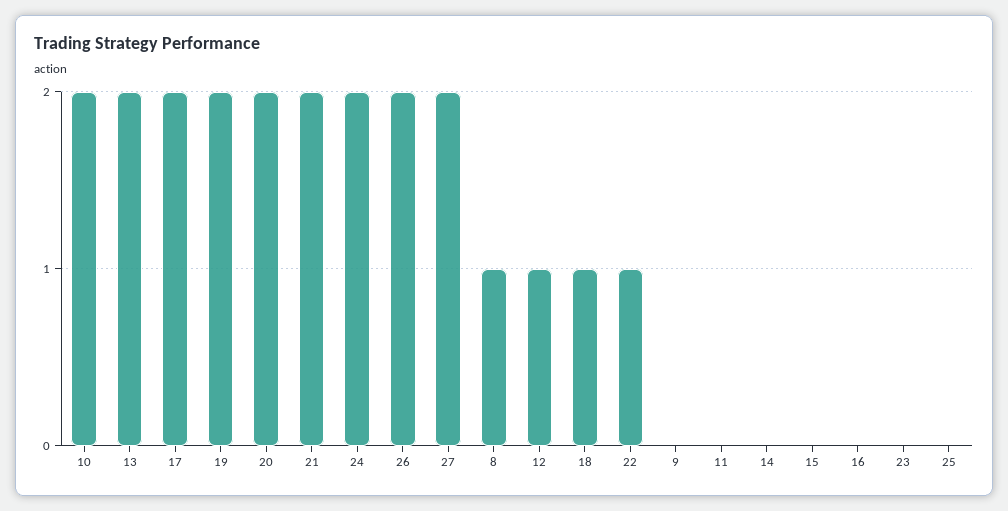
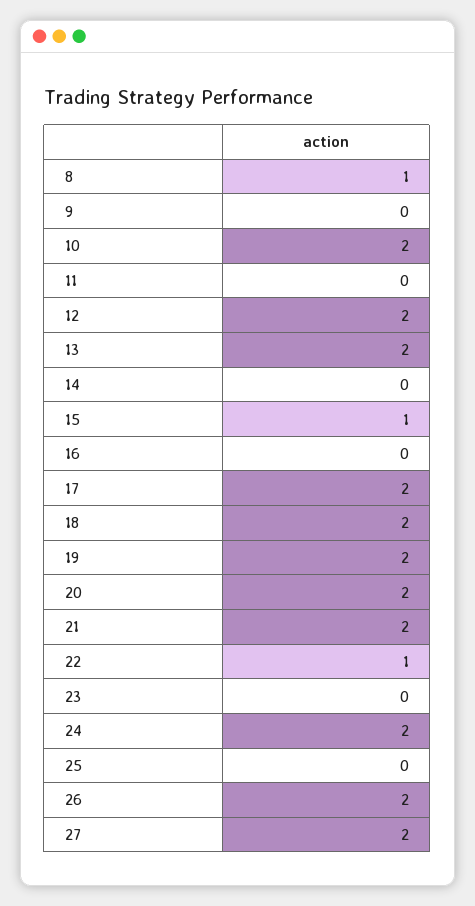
12: 1 -> 2
18: 1 -> 2
15: 0 -> 1

